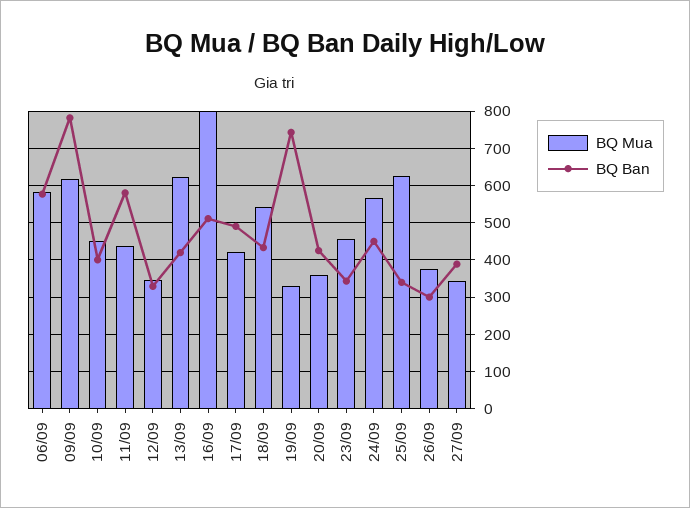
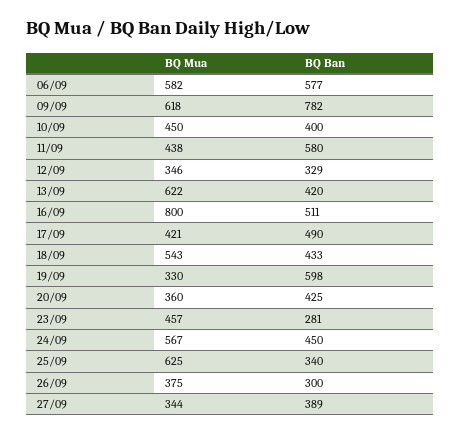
BQ Ban, 19/09: 740 -> 598
BQ Ban, 23/09: 340 -> 281

